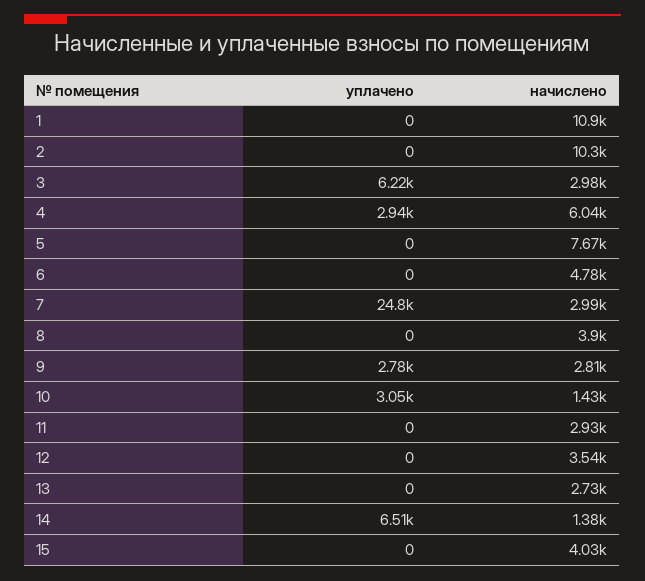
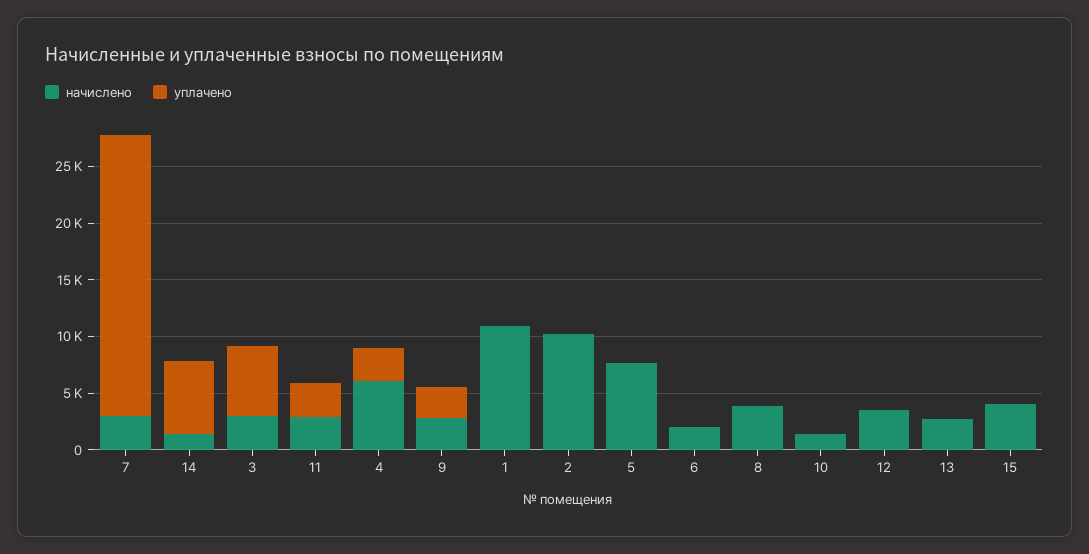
начислено, 6: 4780 -> 2000
уплачено, 10: 3050 -> 0
уплачено, 11: 0 -> 3000

